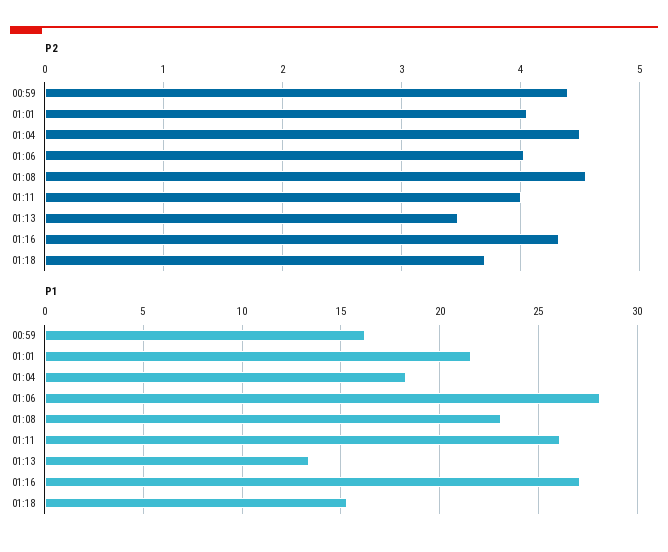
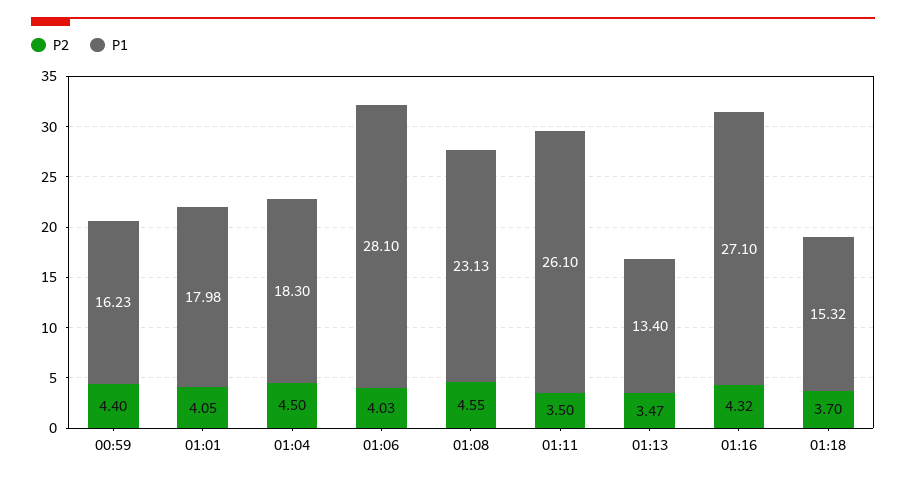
P2, 01:11: 4 -> 3.5
P1, 01:01: 21.5 -> 17.98

